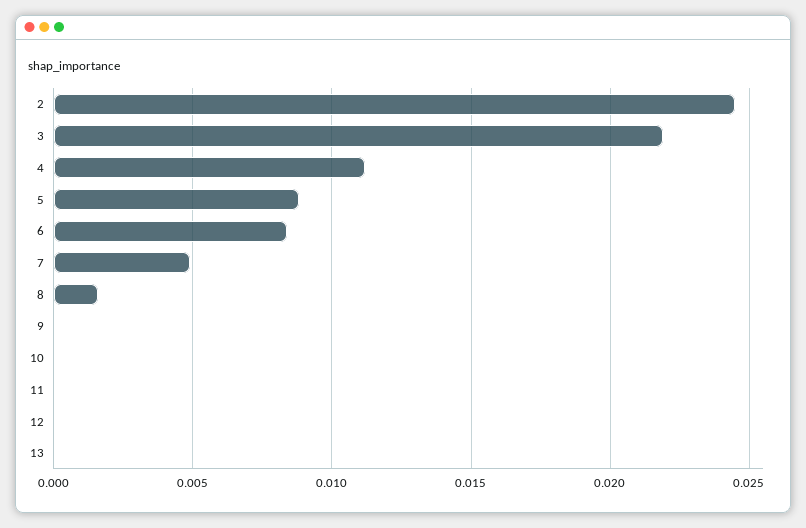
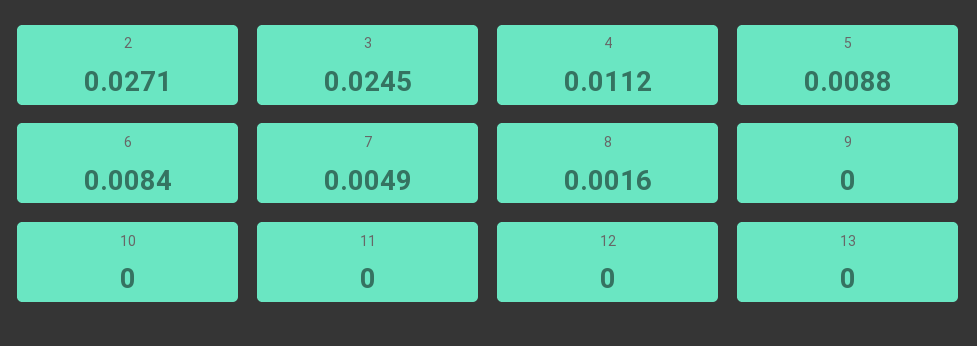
2: 0.0245 -> 0.0271
3: 0.022 -> 0.0245

